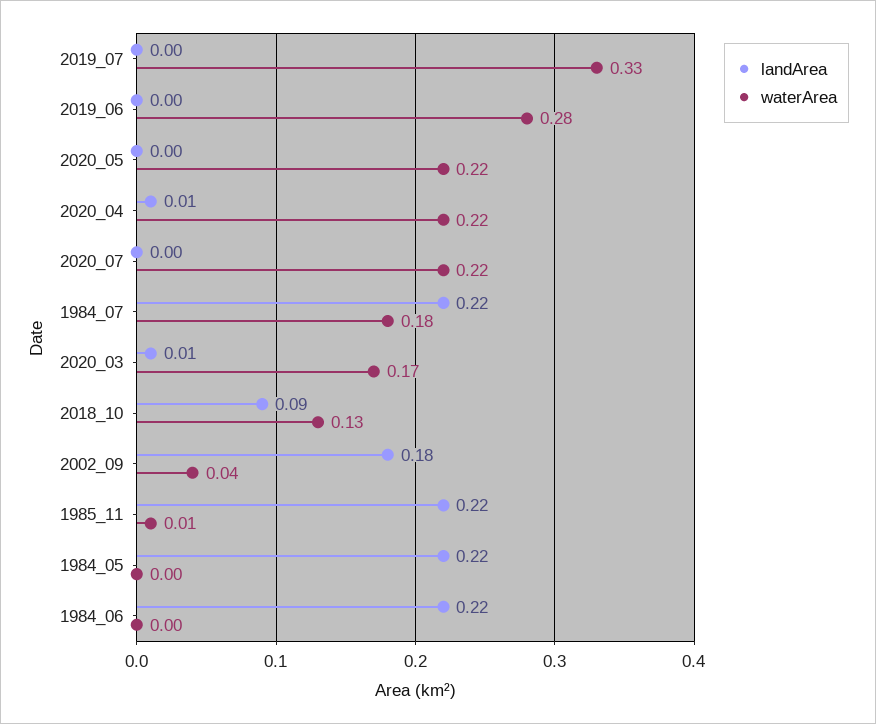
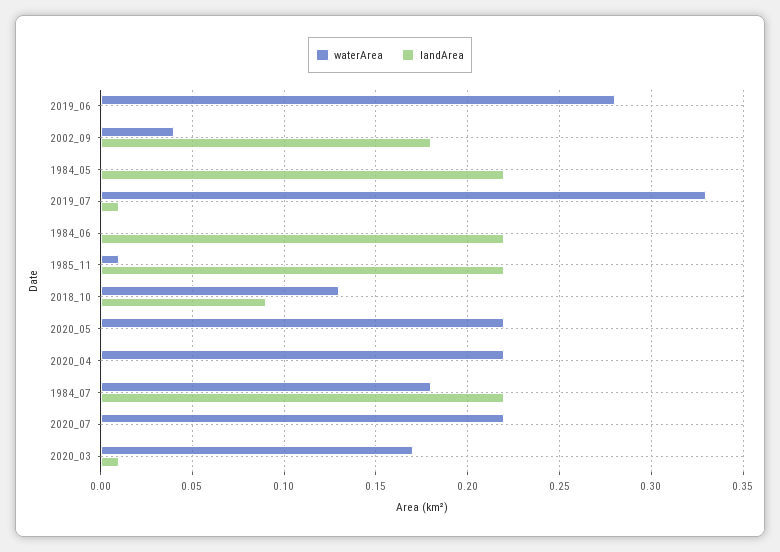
landArea, 2019_07: 0 -> 0.01
landArea, 2020_04: 0.01 -> 0

